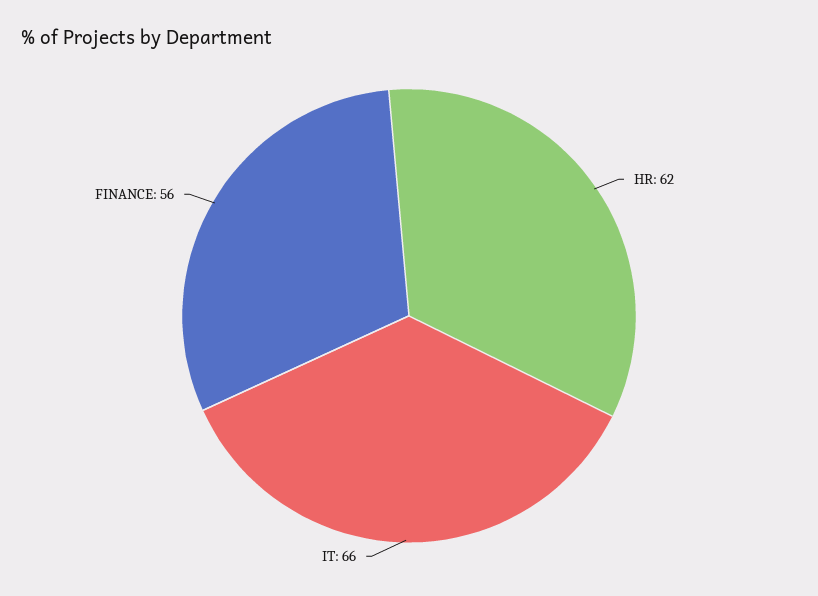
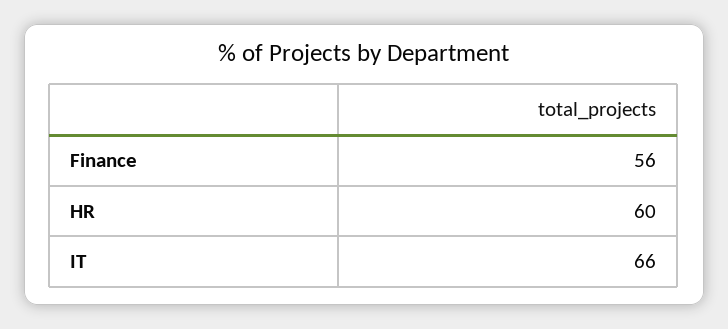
HR: 62 -> 60

